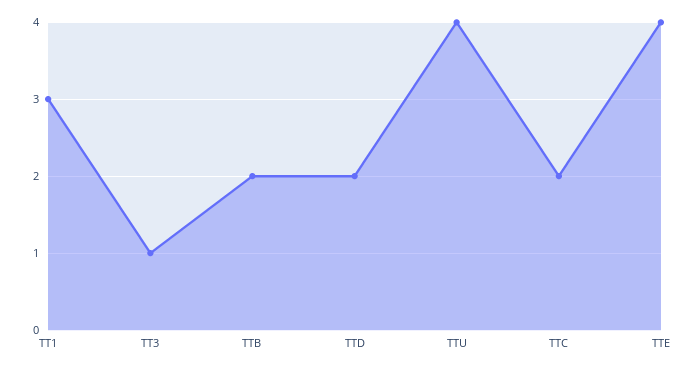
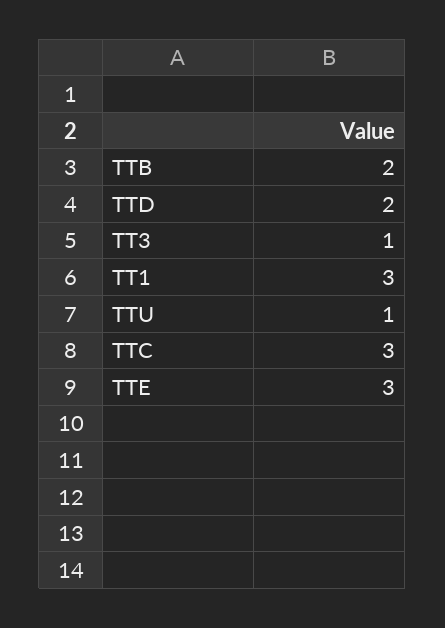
TTU: 4 -> 1
TTC: 2 -> 3
TTE: 4 -> 3

